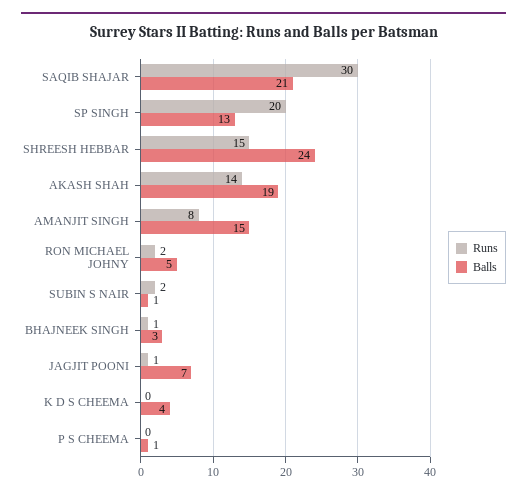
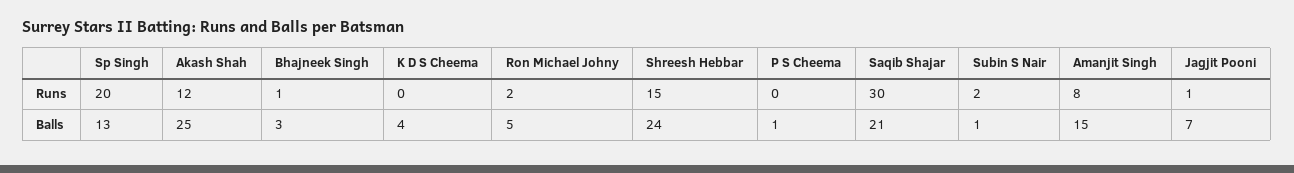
Runs, AKASH SHAH: 14 -> 12
Balls, AKASH SHAH: 19 -> 25

